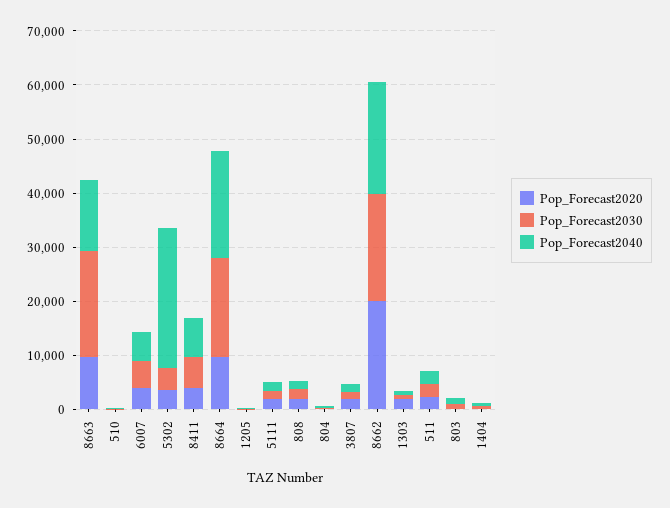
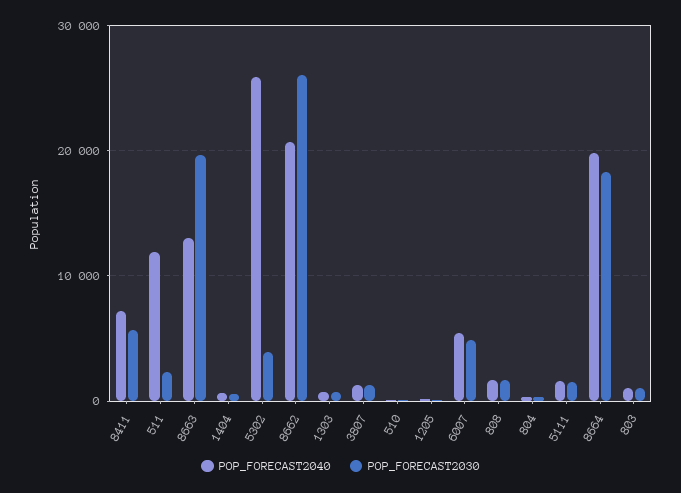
Pop_Forecast2020, 8663: 10000 -> none
Pop_Forecast2020, 510: 0 -> none
Pop_Forecast2020, 6007: 4000 -> none
Pop_Forecast2020, 5302: 4000 -> none
Pop_Forecast2020, 8411: 4000 -> none
Pop_Forecast2020, 8664: 10000 -> none
Pop_Forecast2020, 1205: 0 -> none
Pop_Forecast2020, 5111: 2000 -> none
Pop_Forecast2020, 808: 2000 -> none
Pop_Forecast2020, 804: 0 -> none
Pop_Forecast2020, 3807: 2000 -> none
Pop_Forecast2020, 8662: 20000 -> none
Pop_Forecast2030, 8662: 20000 -> 26000
Pop_Forecast2020, 1303: 2000 -> none
Pop_Forecast2020, 511: 2000 -> none
Pop_Forecast2040, 511: 2000 -> 12000
Pop_Forecast2020, 803: 0 -> none
Pop_Forecast2020, 1404: 0 -> none

